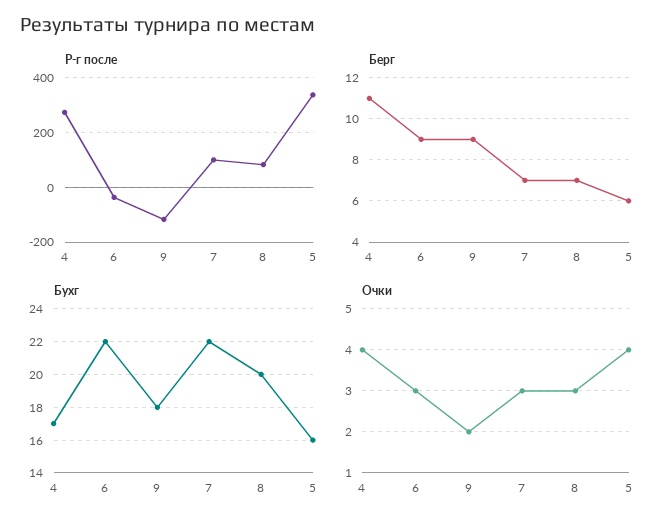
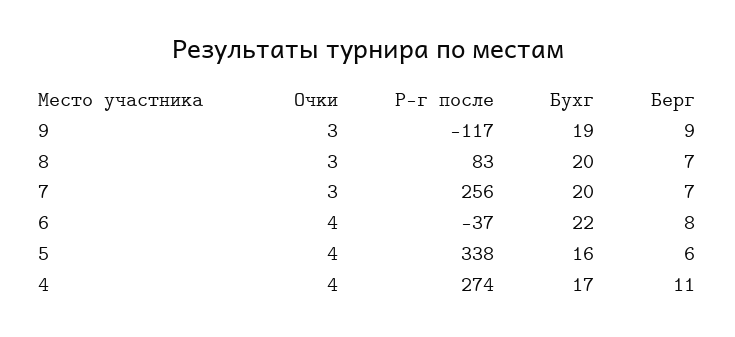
Р-г после, 7: 100 -> 256
Берг, 6: 9 -> 8
Бухг, 9: 18 -> 19
Бухг, 7: 22 -> 20
Очки, 6: 3 -> 4
Очки, 9: 2 -> 3

